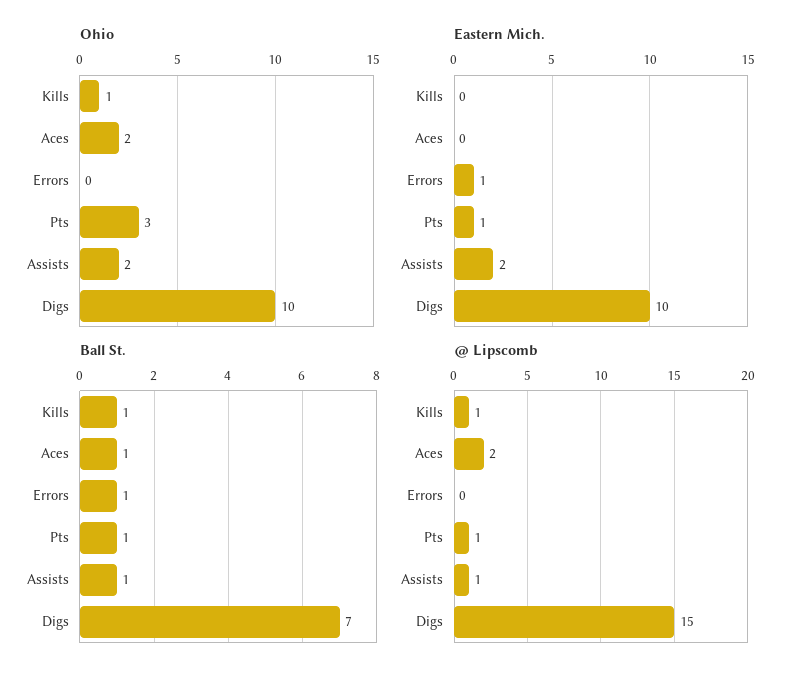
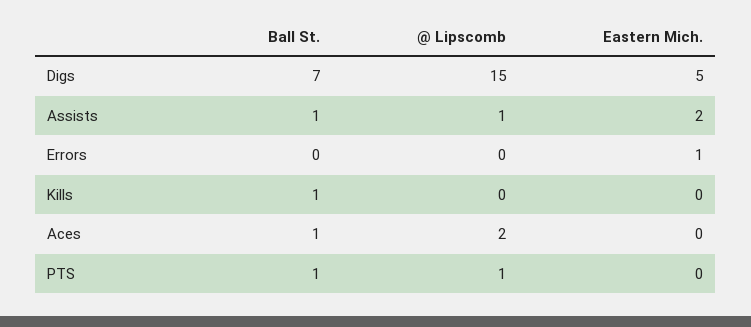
Ohio, Kills: 1 -> none
Ohio, Aces: 2 -> none
Ohio, Errors: 0 -> none
Ohio, Pts: 3 -> none
Ohio, Assists: 2 -> none
Ohio, Digs: 10 -> none
Eastern Mich., Pts: 1 -> 0
Eastern Mich., Digs: 10 -> 5
Ball St., Errors: 1 -> 0
@ Lipscomb, Kills: 1 -> 0

